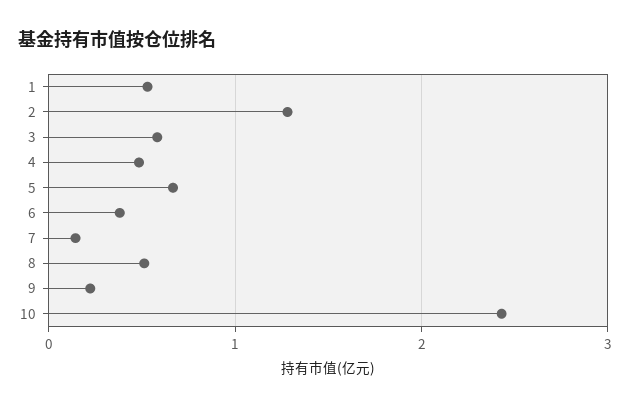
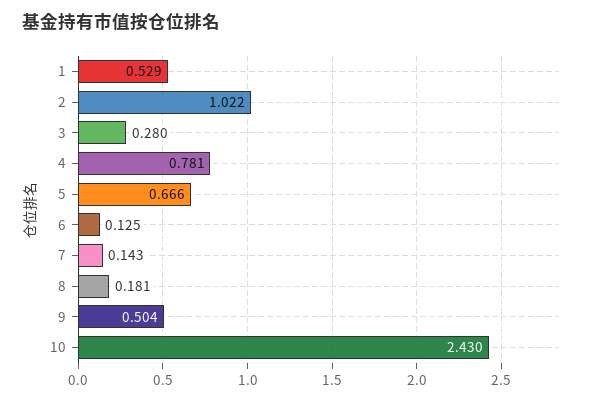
2: 1.3 -> 1.022
3: 0.6 -> 0.28
4: 0.5 -> 0.781
6: 0.4 -> 0.125
8: 0.5 -> 0.181
9: 0.2 -> 0.504

